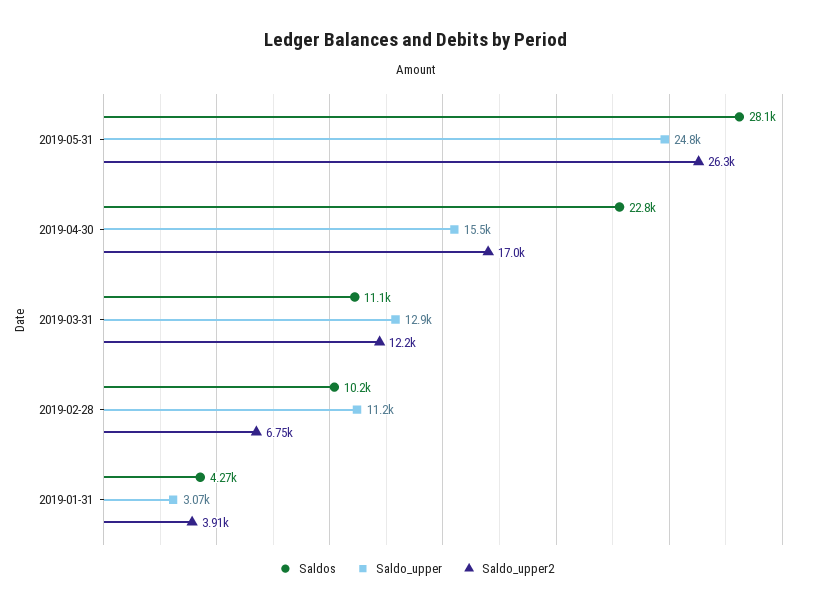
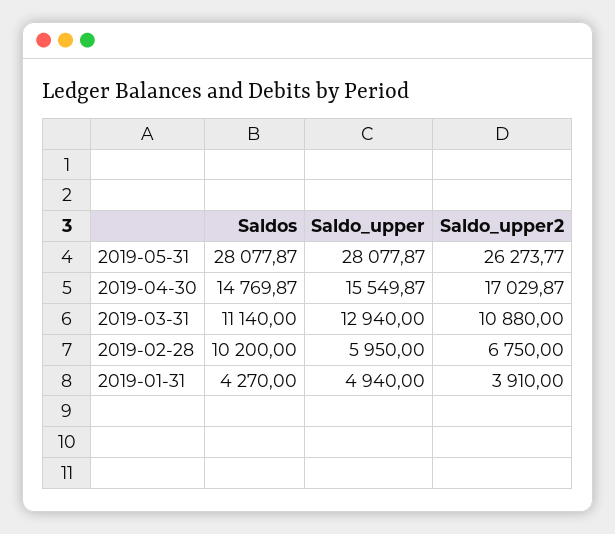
Saldo_upper, 2019-05-31: 24800 -> 28077.87
Saldos, 2019-04-30: 22800 -> 14769.87
Saldo_upper2, 2019-03-31: 12200 -> 10880
Saldo_upper, 2019-02-28: 11200 -> 5950
Saldo_upper, 2019-01-31: 3070 -> 4940

